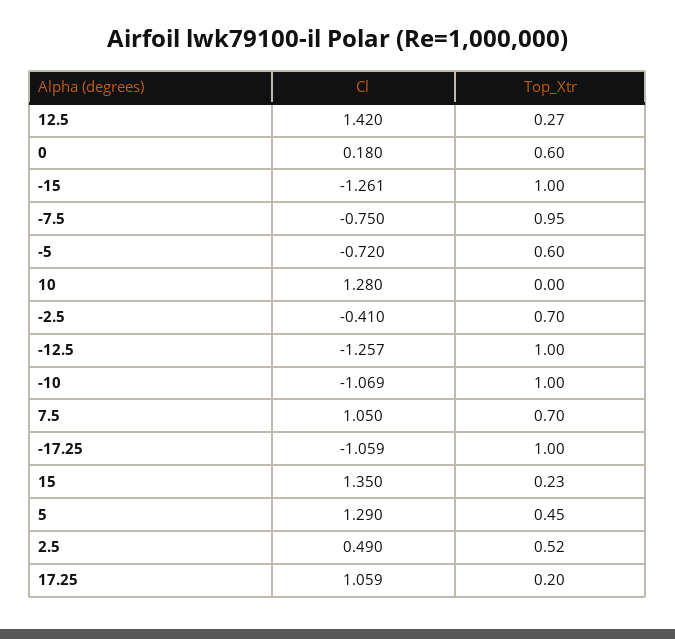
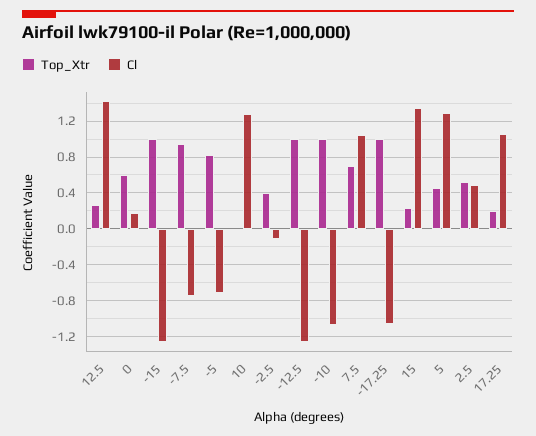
Top_Xtr, -5: 0.6 -> 0.8
Cl, -2.5: -0.41 -> -0.1
Top_Xtr, -2.5: 0.7 -> 0.4

